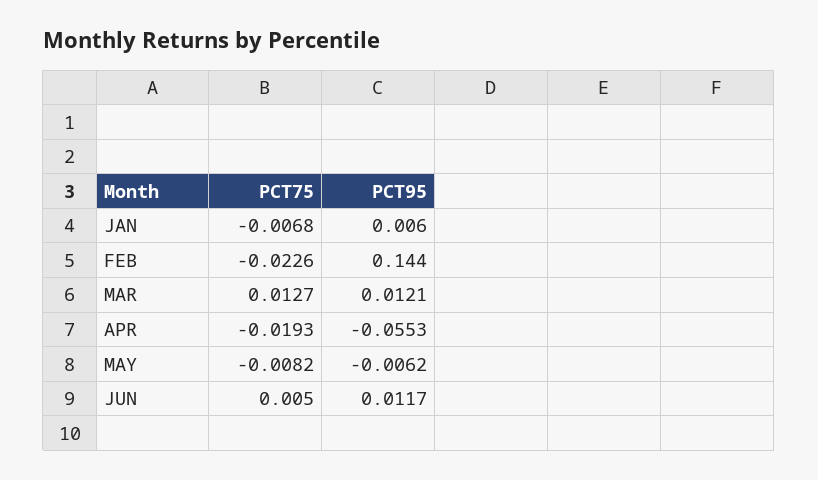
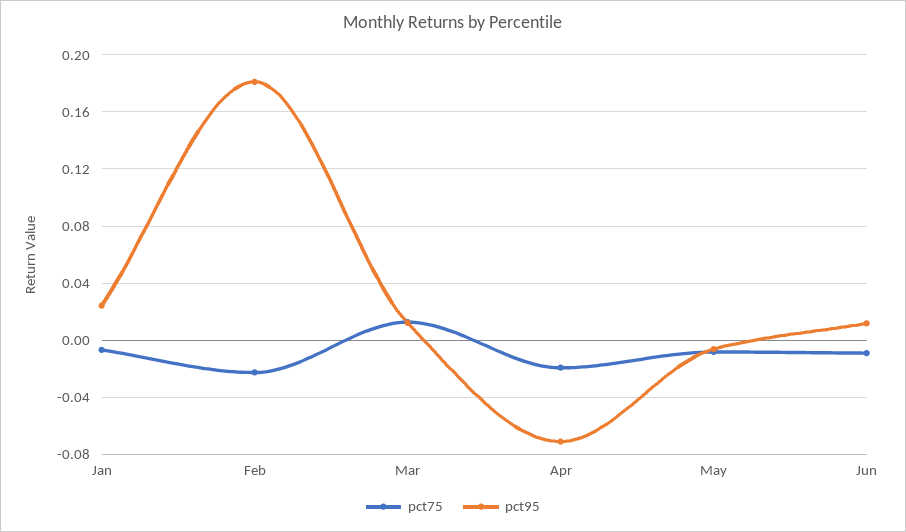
PCT95, JAN: 0.006 -> 0.025
PCT95, FEB: 0.144 -> 0.18
PCT95, APR: -0.0553 -> -0.07
PCT75, JUN: 0.005 -> -0.01

